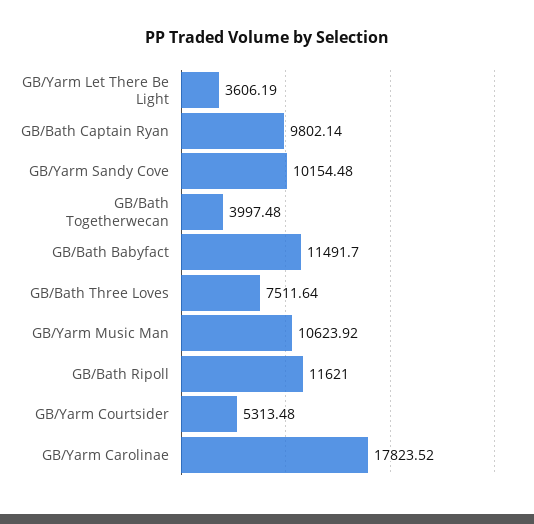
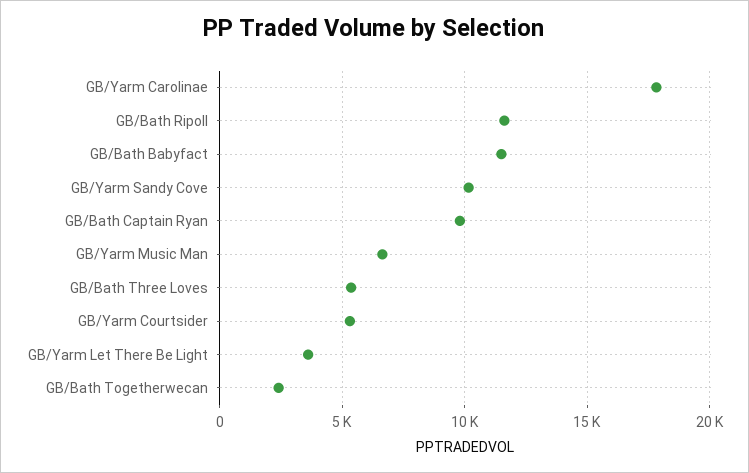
GB/Bath Togetherwecan: 3997.48 -> 2500
GB/Bath Three Loves: 7511.64 -> 5500
GB/Yarm Music Man: 10623.92 -> 6500

